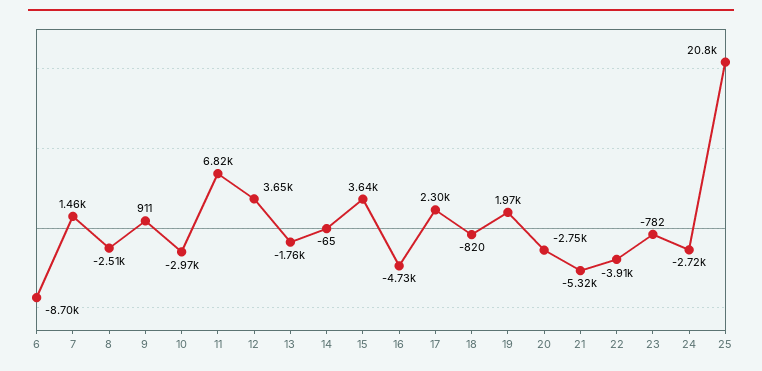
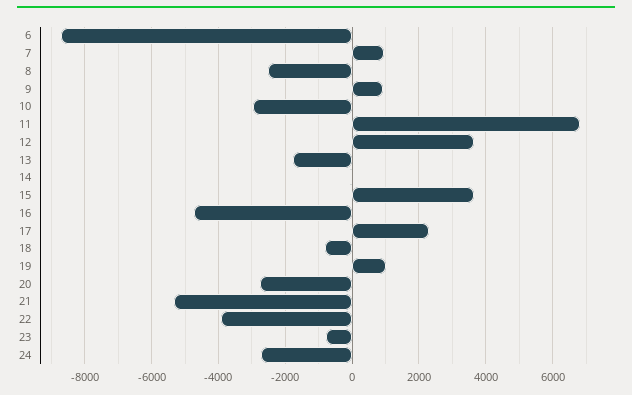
7: 1460 -> 1000
19: 1970 -> 1000
25: 20800 -> none

